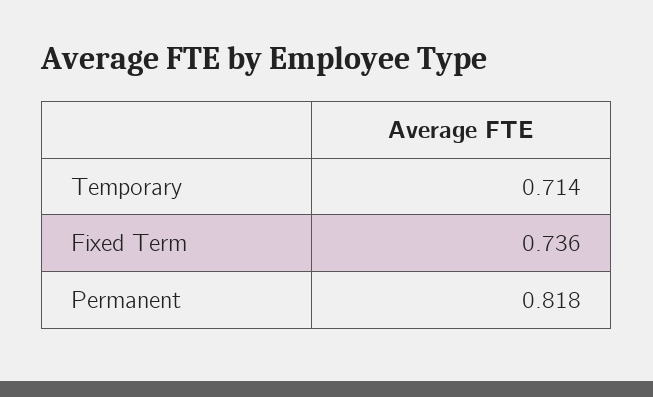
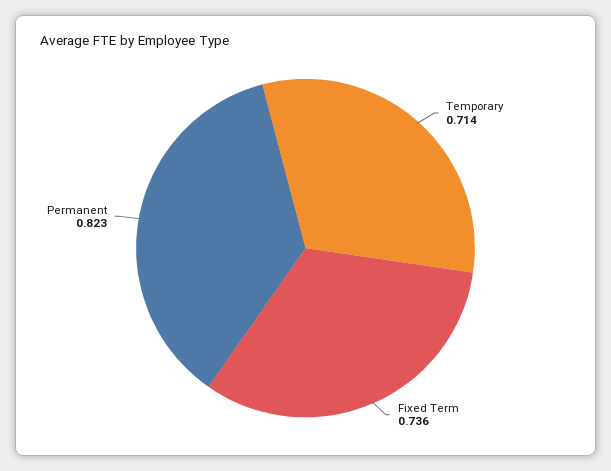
Permanent: 0.818 -> 0.823

